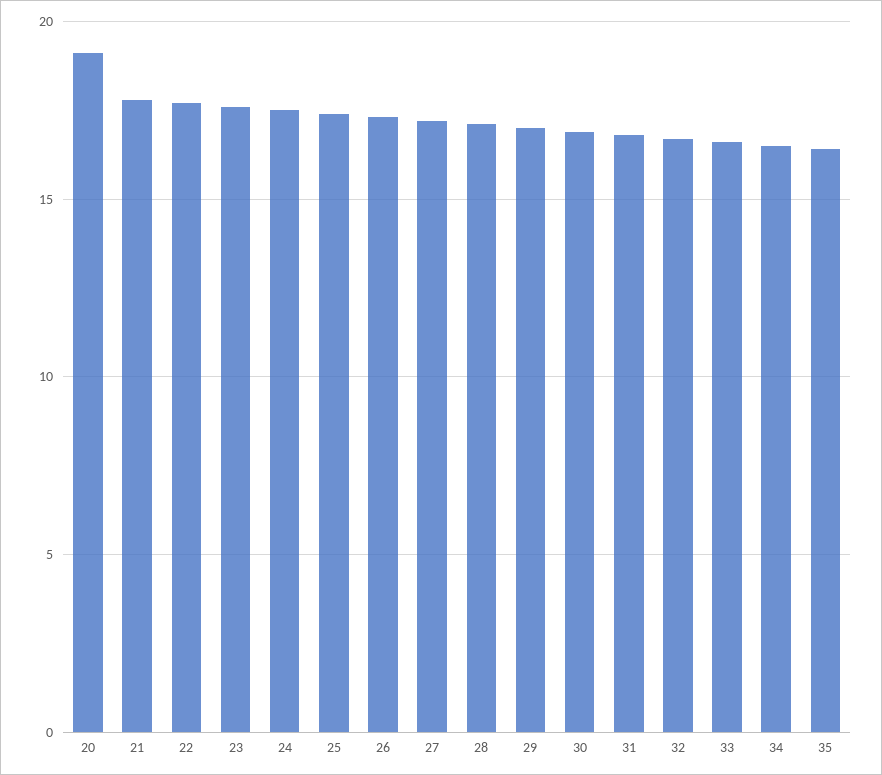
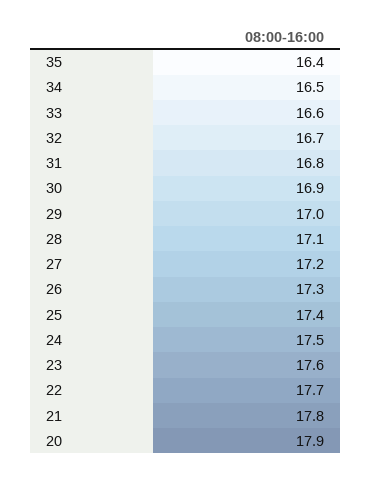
20: 19 -> 17.9

